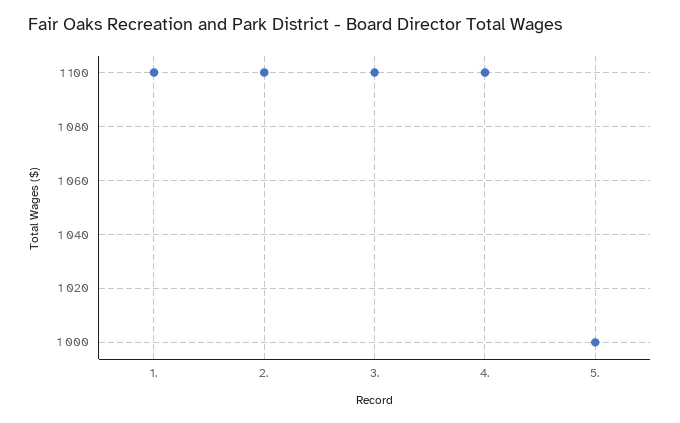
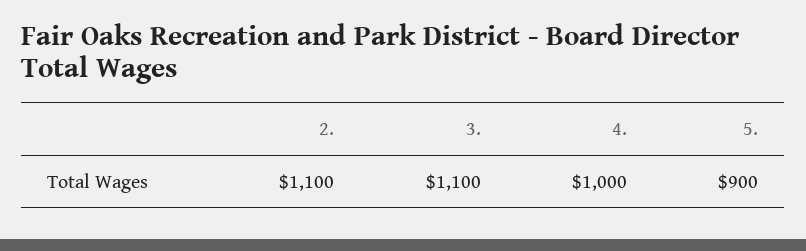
1.: 1100 -> none
4.: 1100 -> 1000
5.: 1000 -> 900

